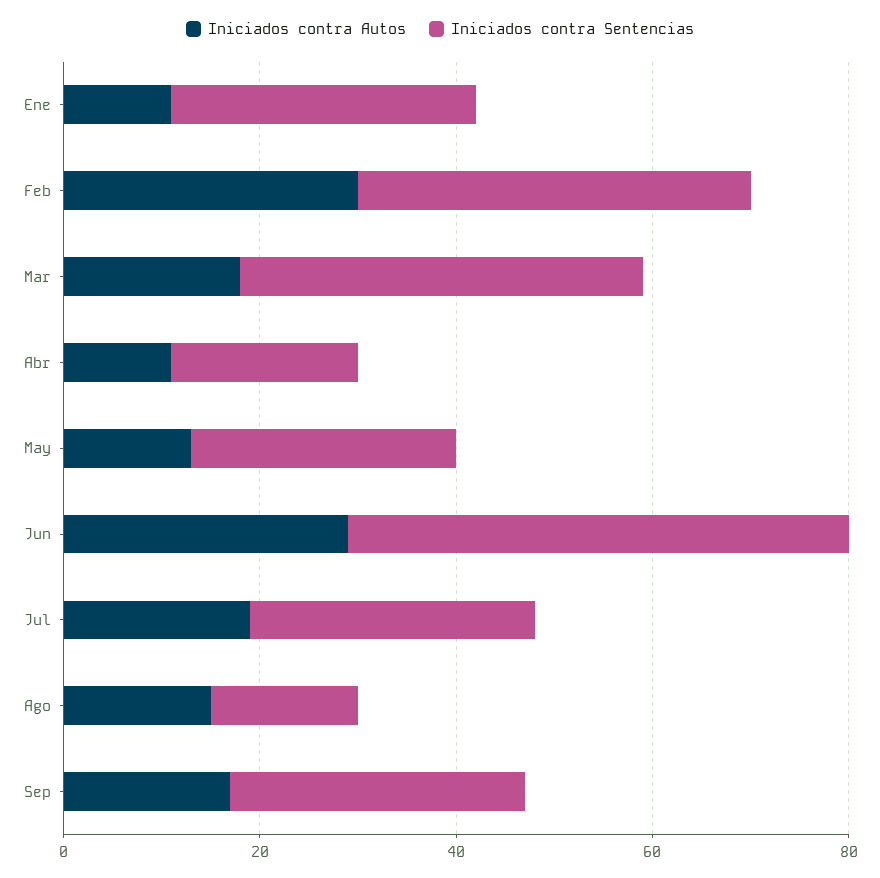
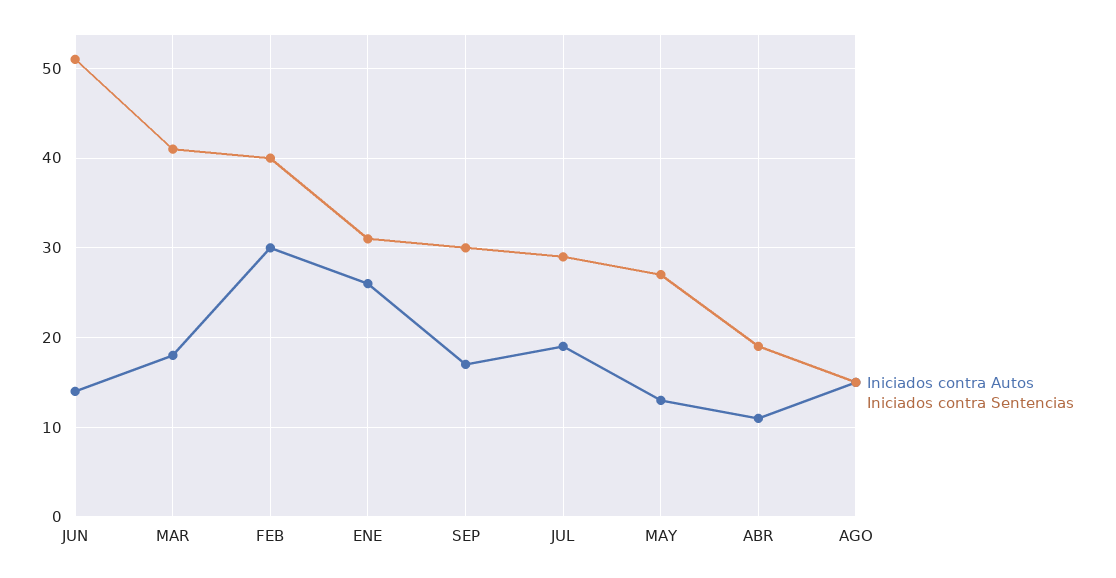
Iniciados contra Autos, Ene: 10 -> 26
Iniciados contra Autos, Jun: 30 -> 14

